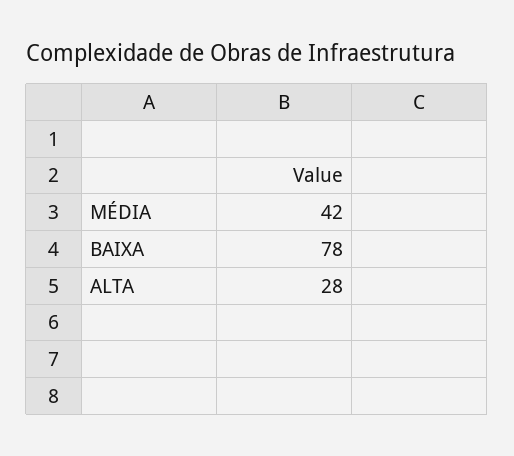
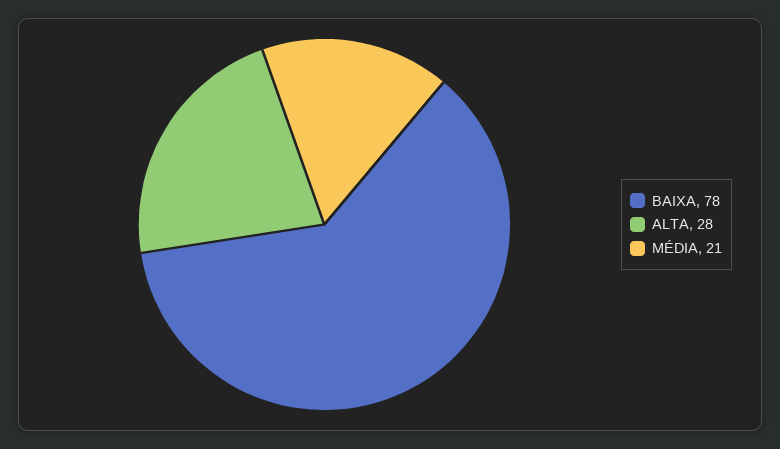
MÉDIA: 42 -> 21

